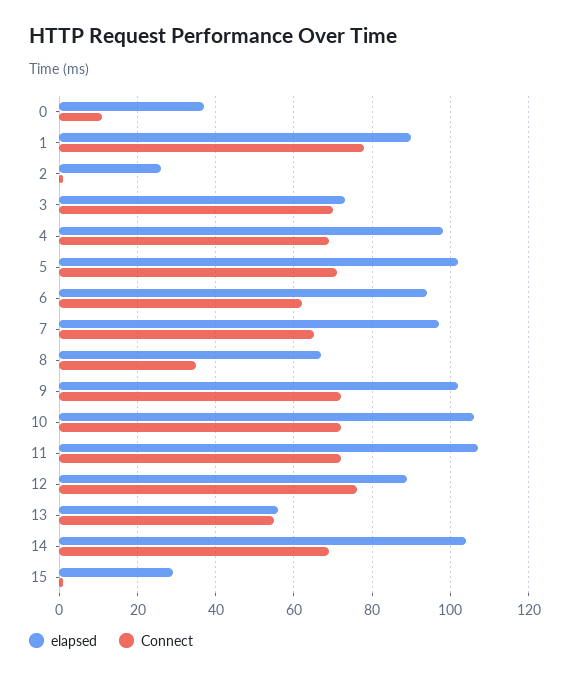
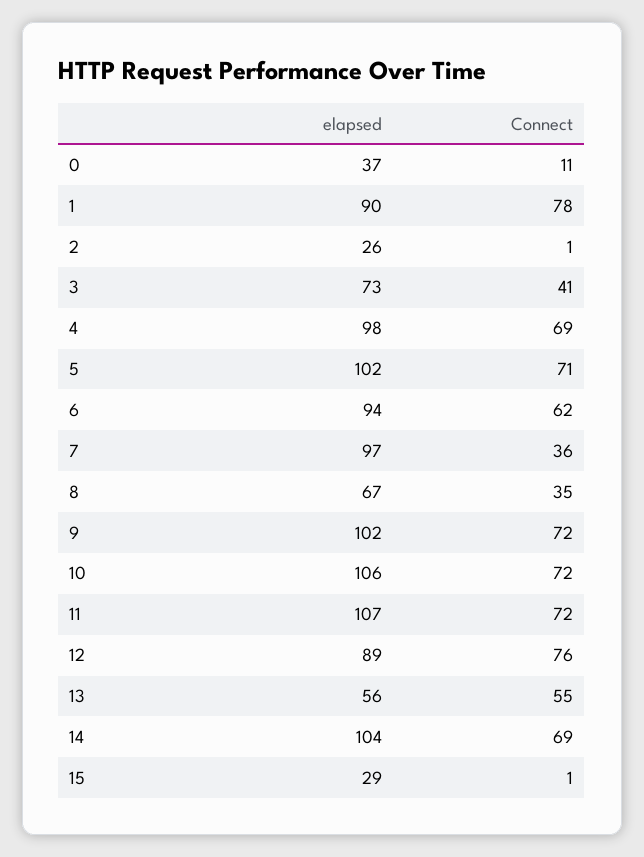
Connect, 3: 70 -> 41
Connect, 7: 65 -> 36

